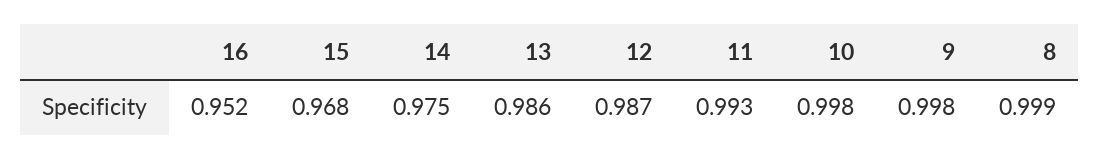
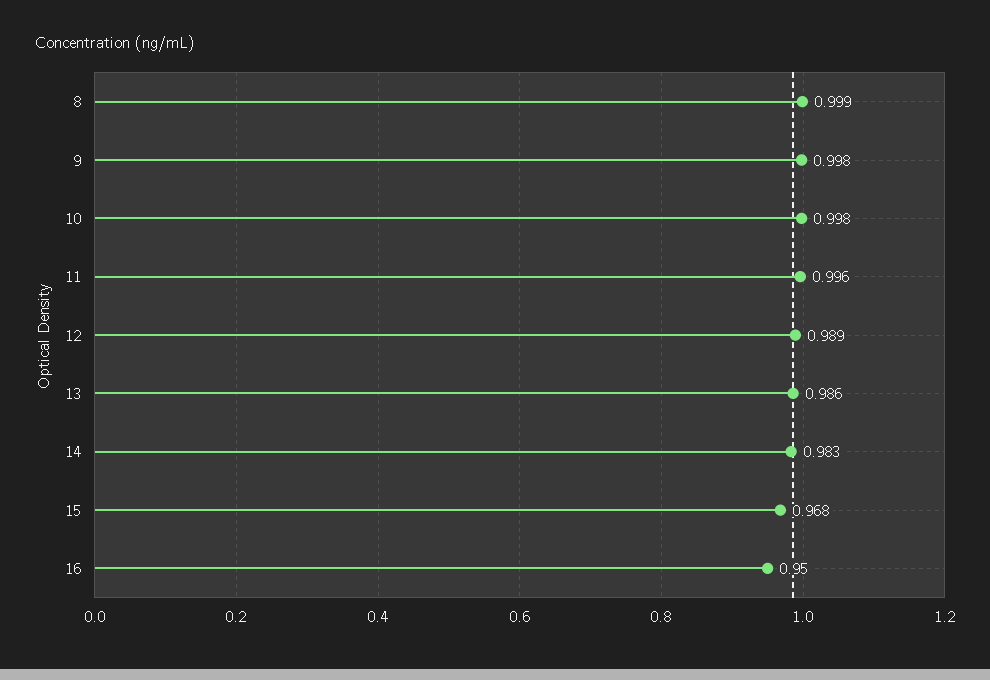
16: 0.952 -> 0.95
14: 0.975 -> 0.983
12: 0.987 -> 0.989
11: 0.993 -> 0.996

